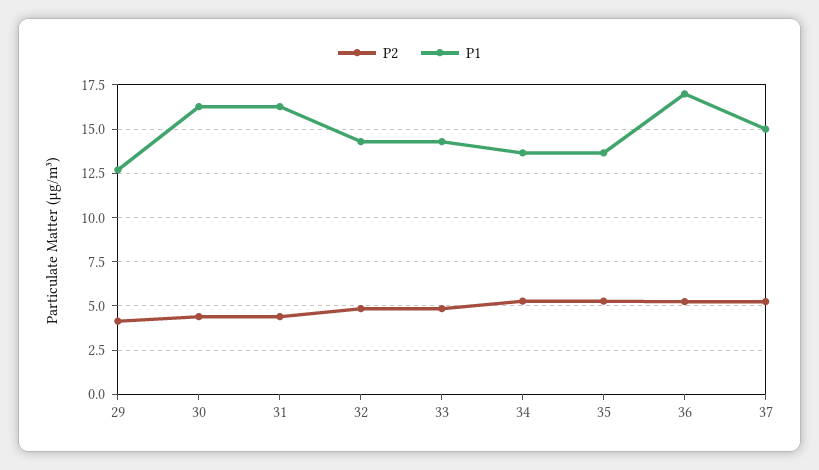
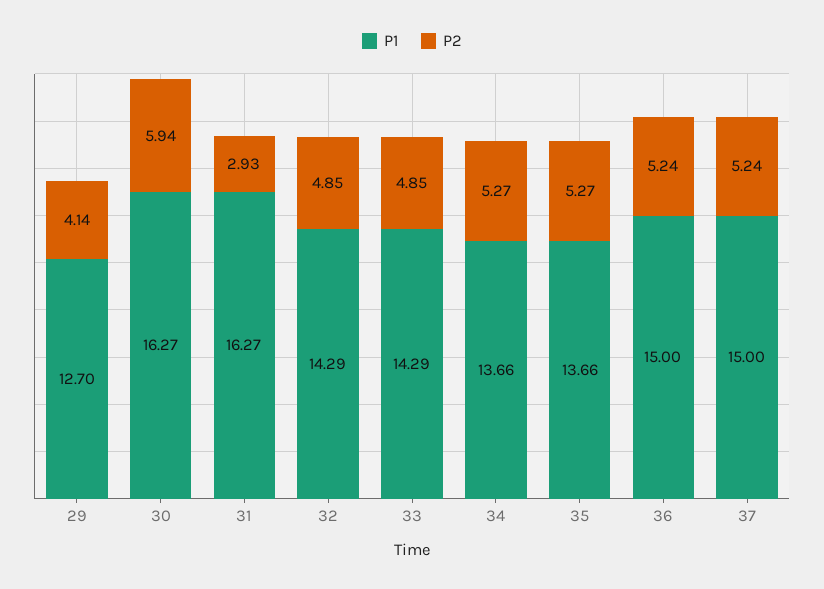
P2, 30: 4.5 -> 5.94
P2, 31: 4.5 -> 2.93
P1, 36: 17 -> 15

